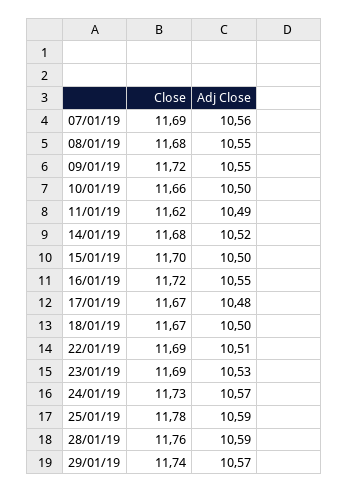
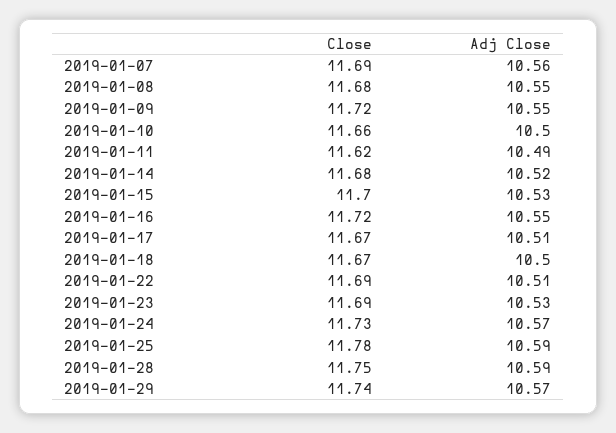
Adj Close, 15/01/19: 10.5 -> 10.53
Adj Close, 17/01/19: 10.48 -> 10.51
Close, 28/01/19: 11.76 -> 11.75

